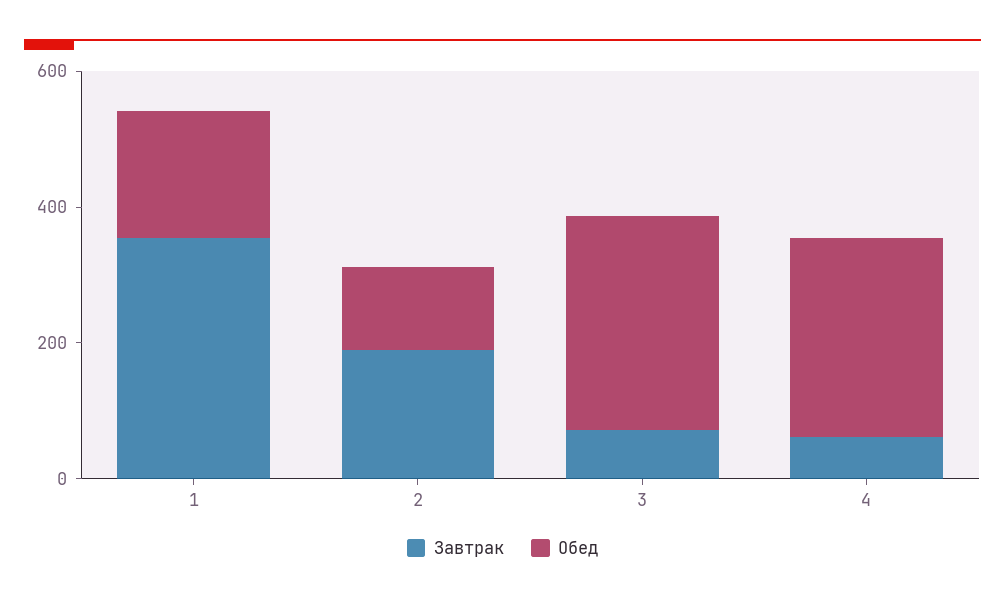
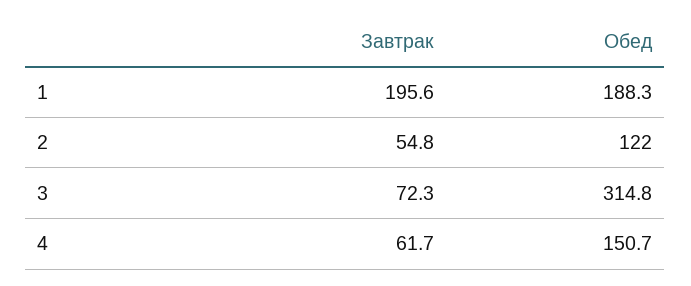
Завтрак, 1: 350 -> 195.6
Завтрак, 2: 200 -> 54.8
Обед, 4: 300 -> 150.7

